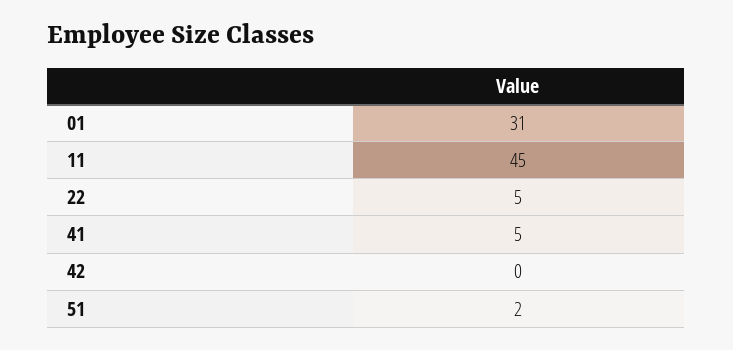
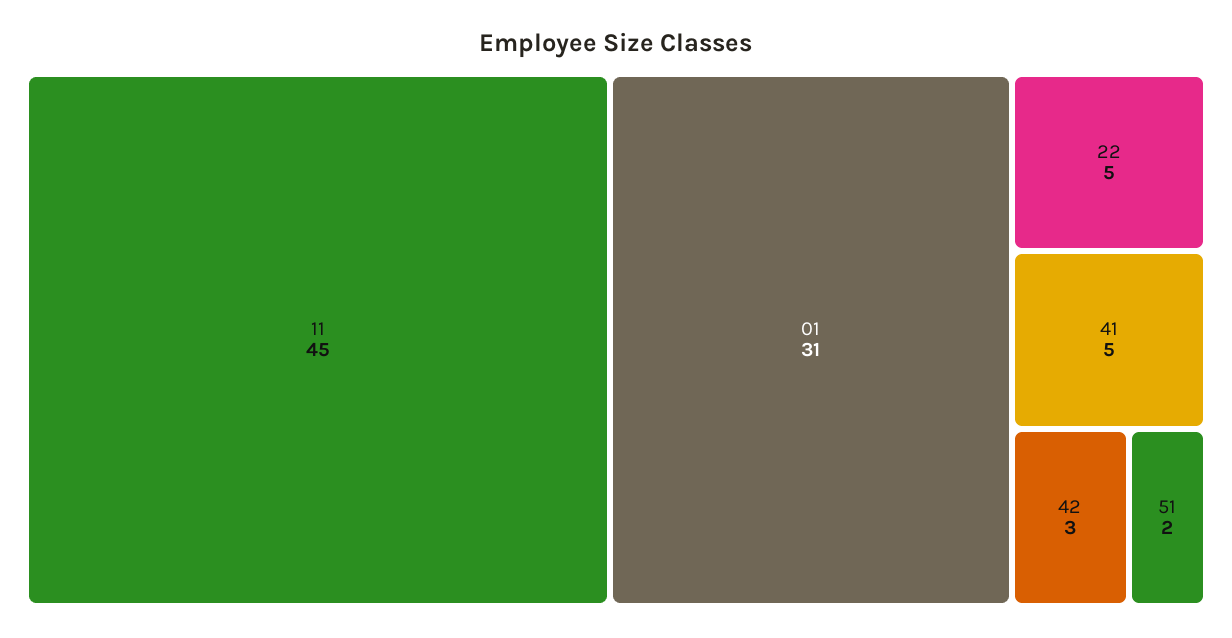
42: 0 -> 3

